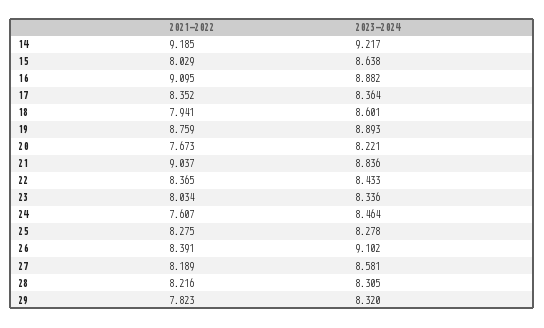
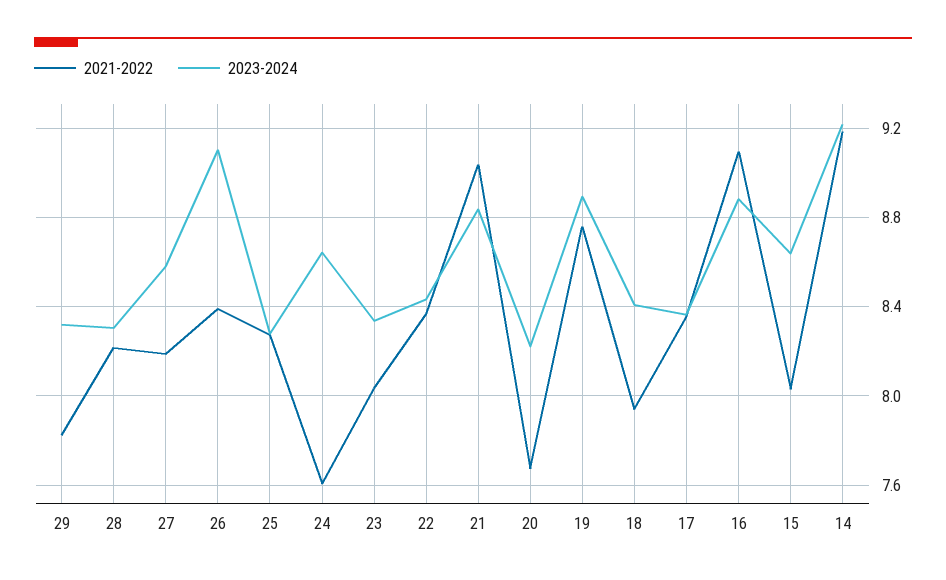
2023-2024, 18: 8.601 -> 8.4
2023-2024, 24: 8.464 -> 8.65

